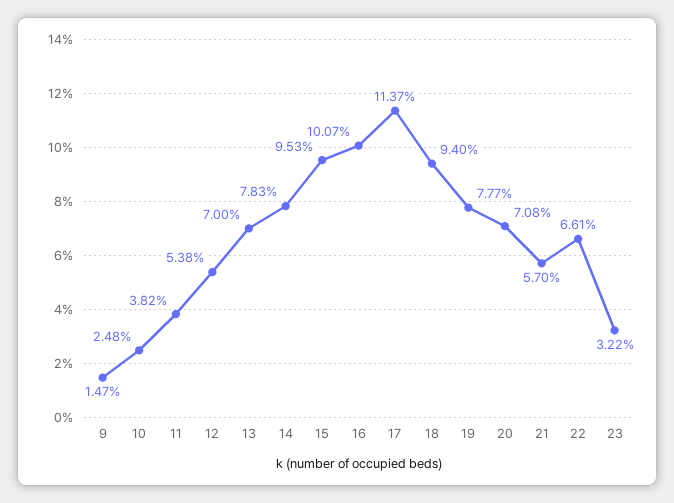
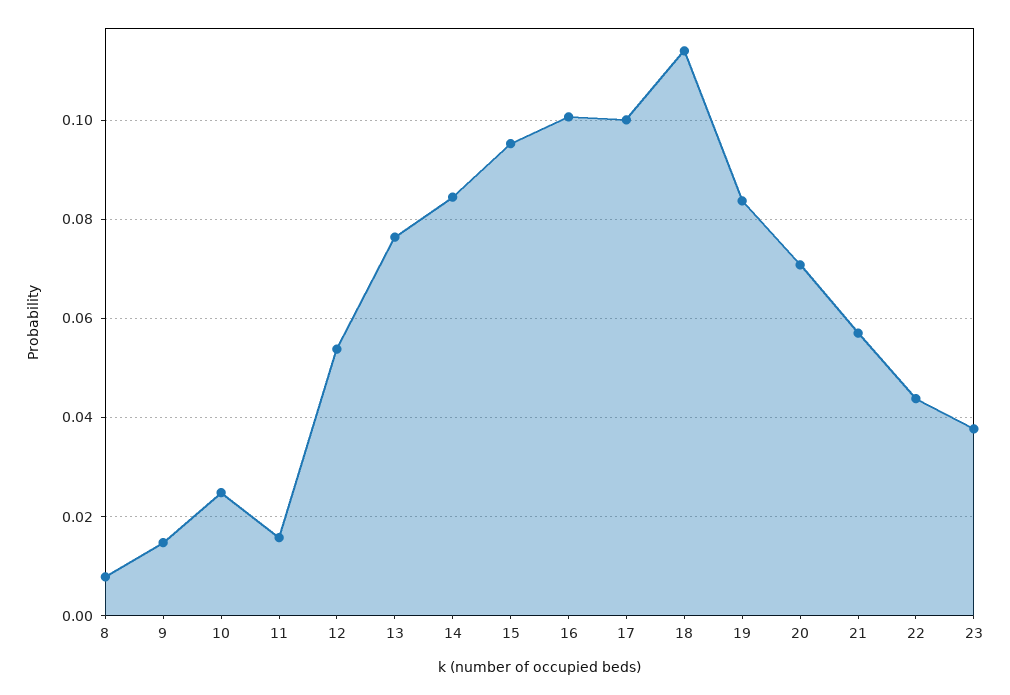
11: 0.0382 -> 0.016
13: 0.07 -> 0.076
14: 0.0783 -> 0.084
17: 0.1137 -> 0.1
18: 0.094 -> 0.114
19: 0.0777 -> 0.084
22: 0.0661 -> 0.044
23: 0.0322 -> 0.038
8: none -> 0.008

